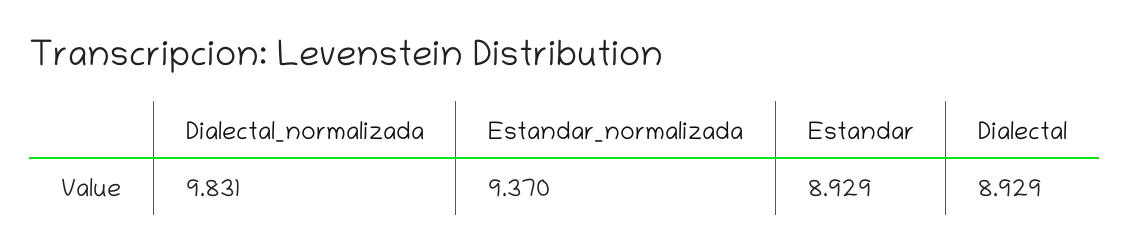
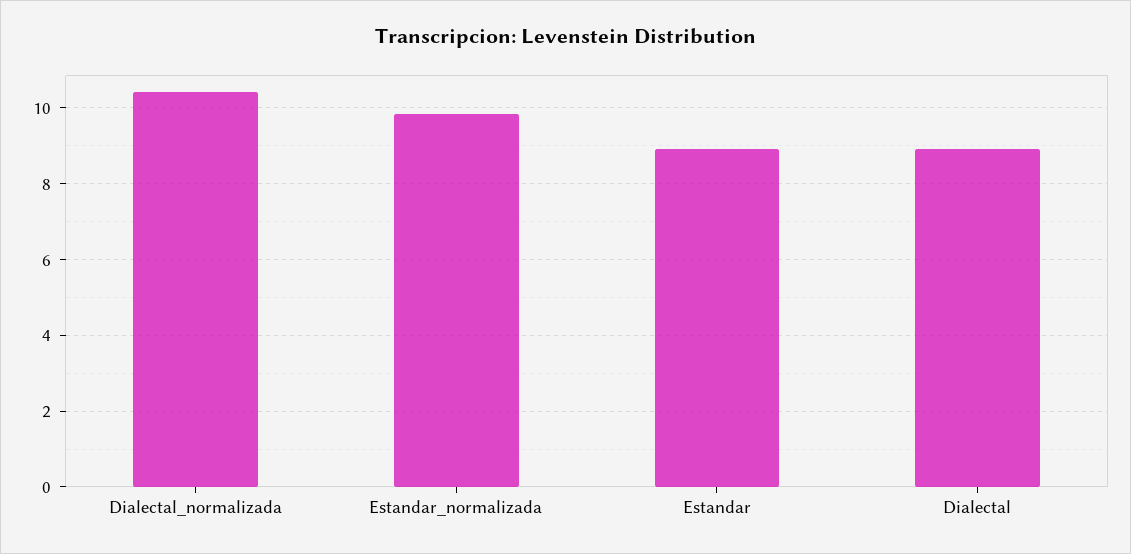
Dialectal_normalizada: 9.831 -> 10.4
Estandar_normalizada: 9.37 -> 9.8

